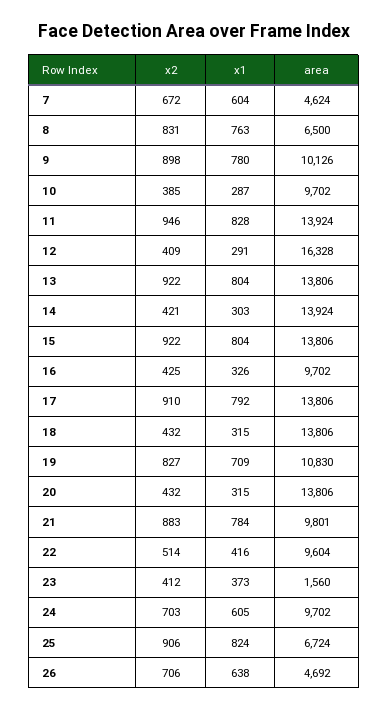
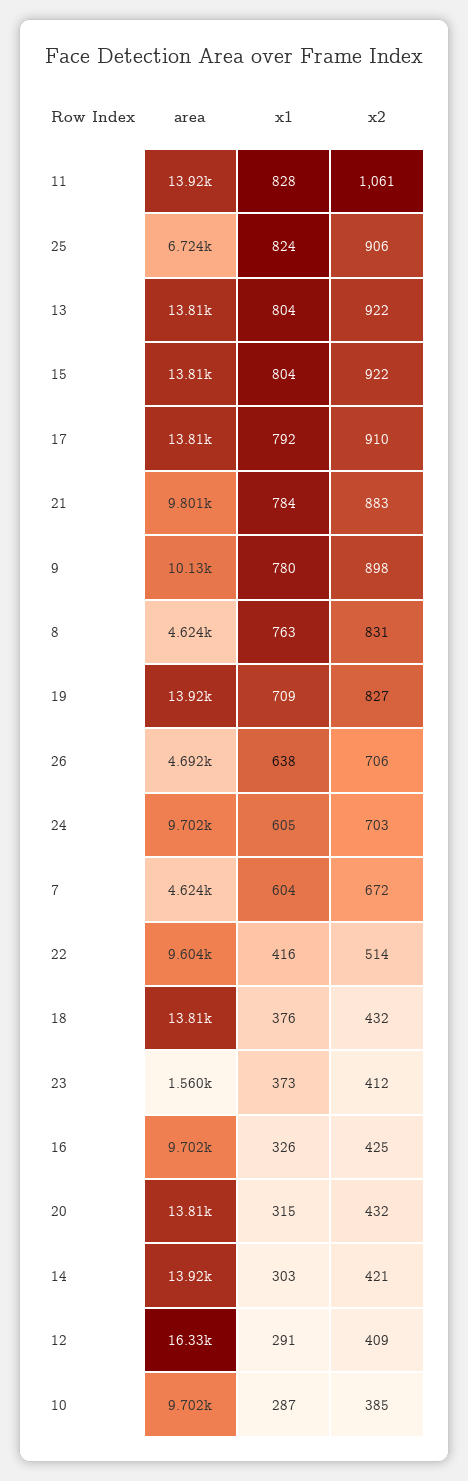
area, 8: 6500 -> 4624
x2, 11: 946 -> 1061
x1, 18: 315 -> 376
area, 19: 10830 -> 13920

